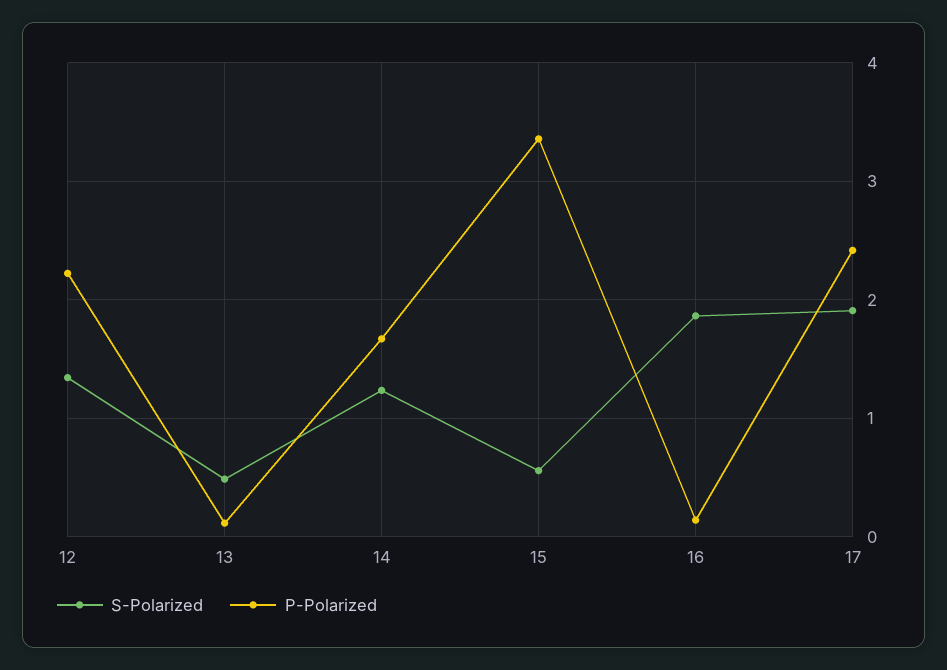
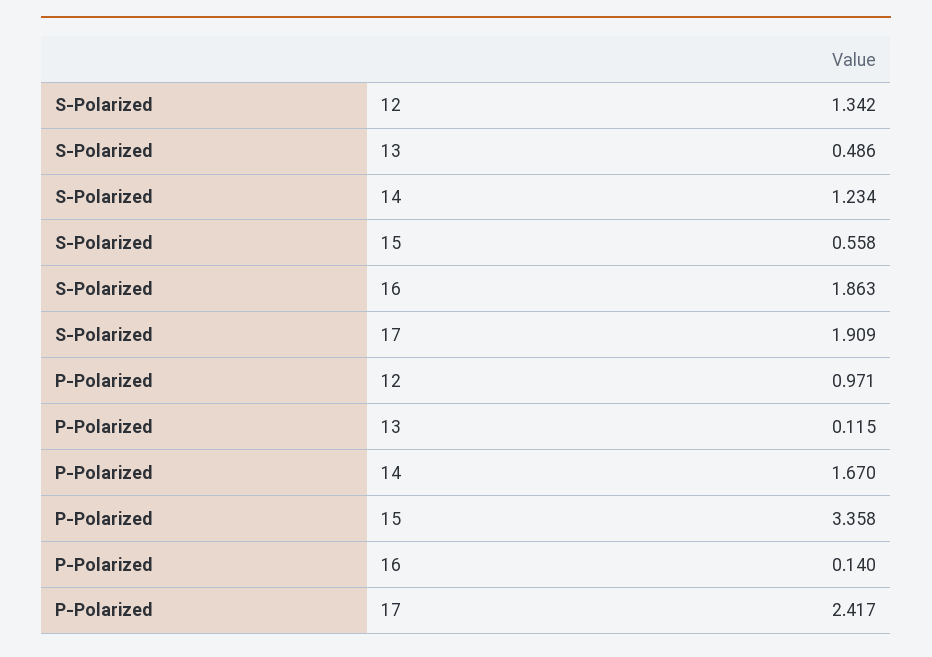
P-Polarized, 12: 2.2 -> 0.971

